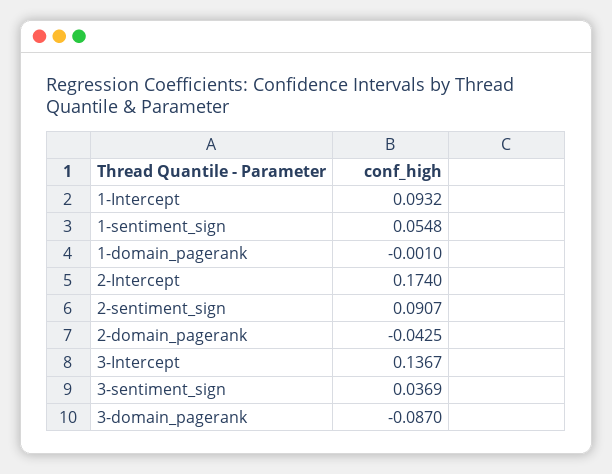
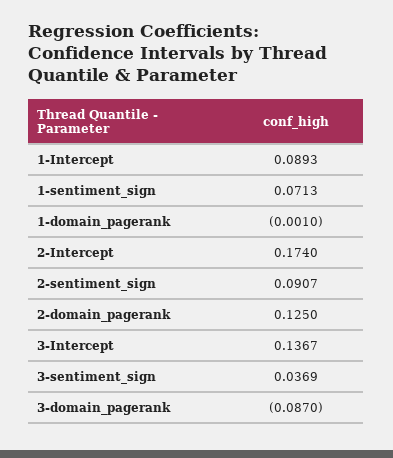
1-Intercept: 0.0932 -> 0.0893
1-sentiment_sign: 0.0548 -> 0.0713
2-domain_pagerank: -0.0425 -> 0.125

